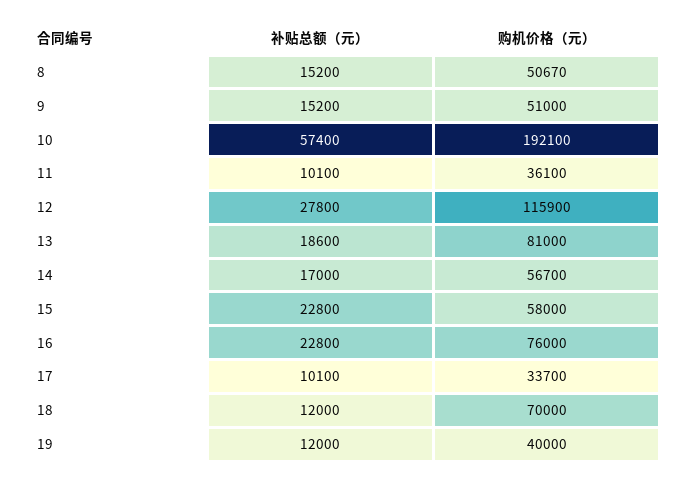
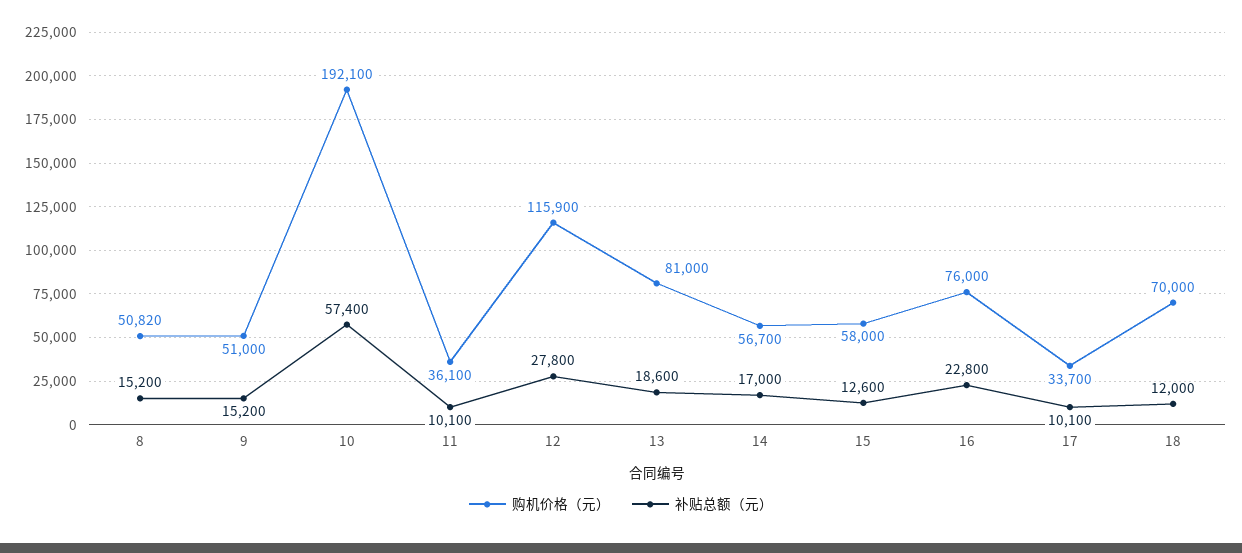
购机价格（元）, 8: 50670 -> 50820
补贴总额（元）, 15: 22800 -> 12600
补贴总额（元）, 19: 12000 -> none
购机价格（元）, 19: 40000 -> none

